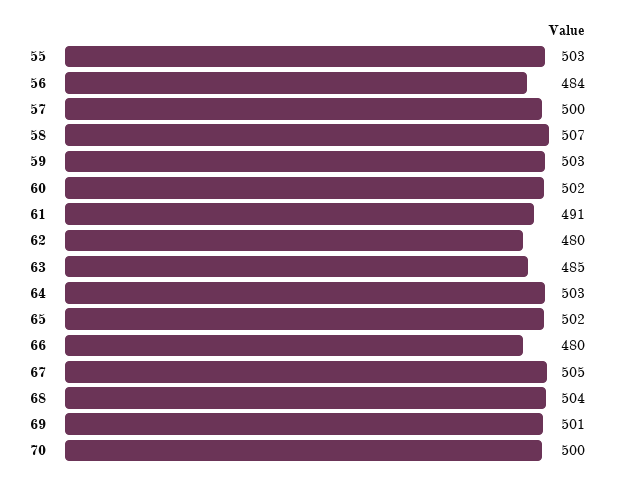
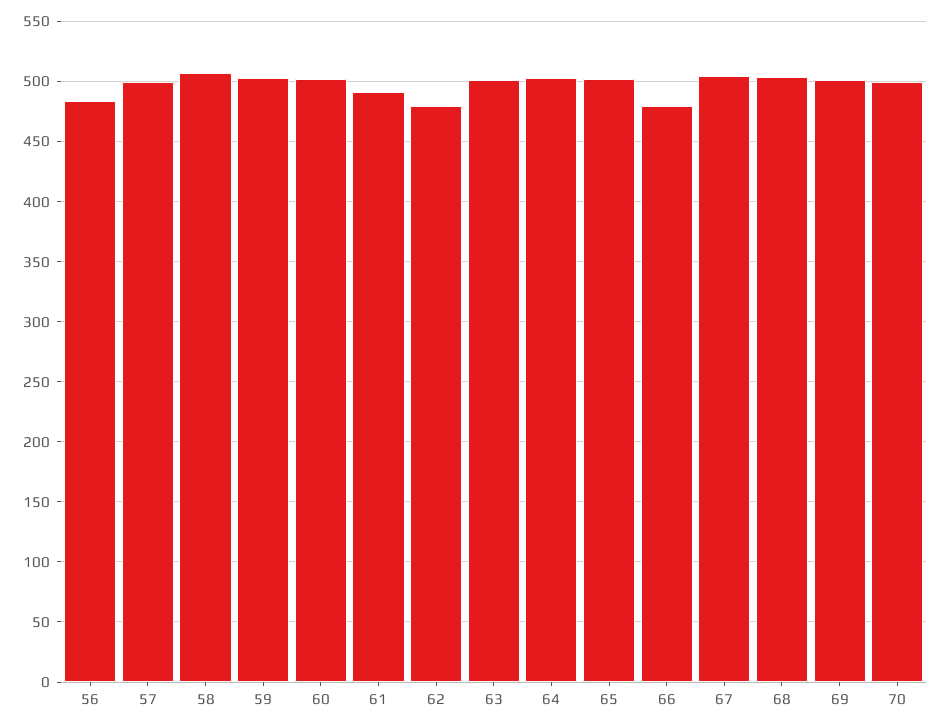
55: 503 -> none
63: 485 -> 500

